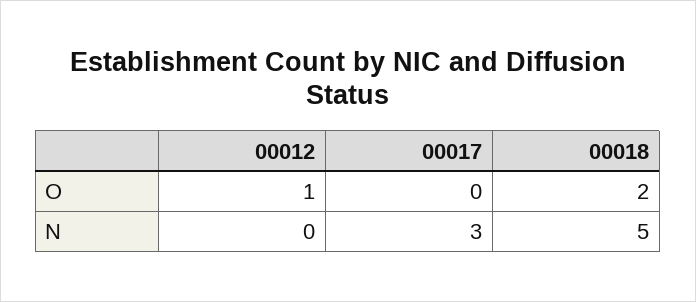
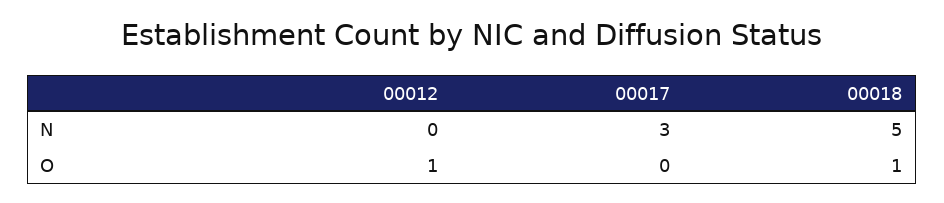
00018, O: 2 -> 1

